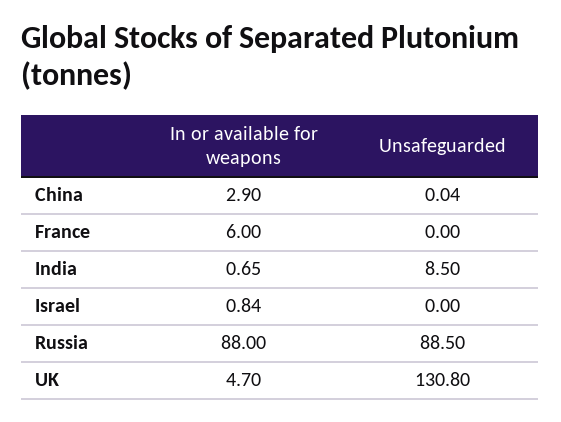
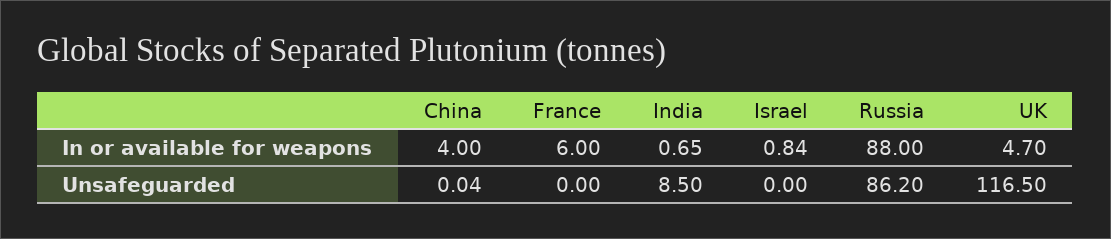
In or available for weapons, China: 2.9 -> 4
Unsafeguarded, Russia: 88.5 -> 86.2
Unsafeguarded, UK: 130.8 -> 116.5

